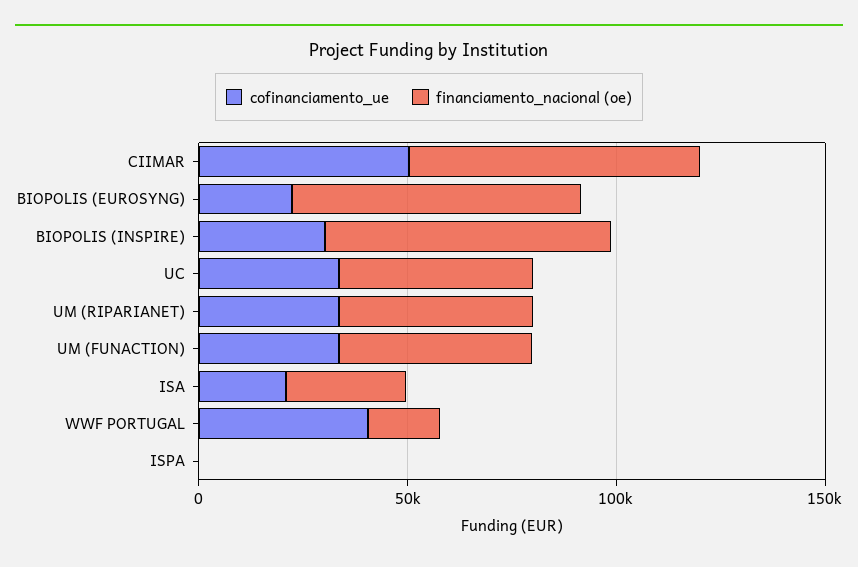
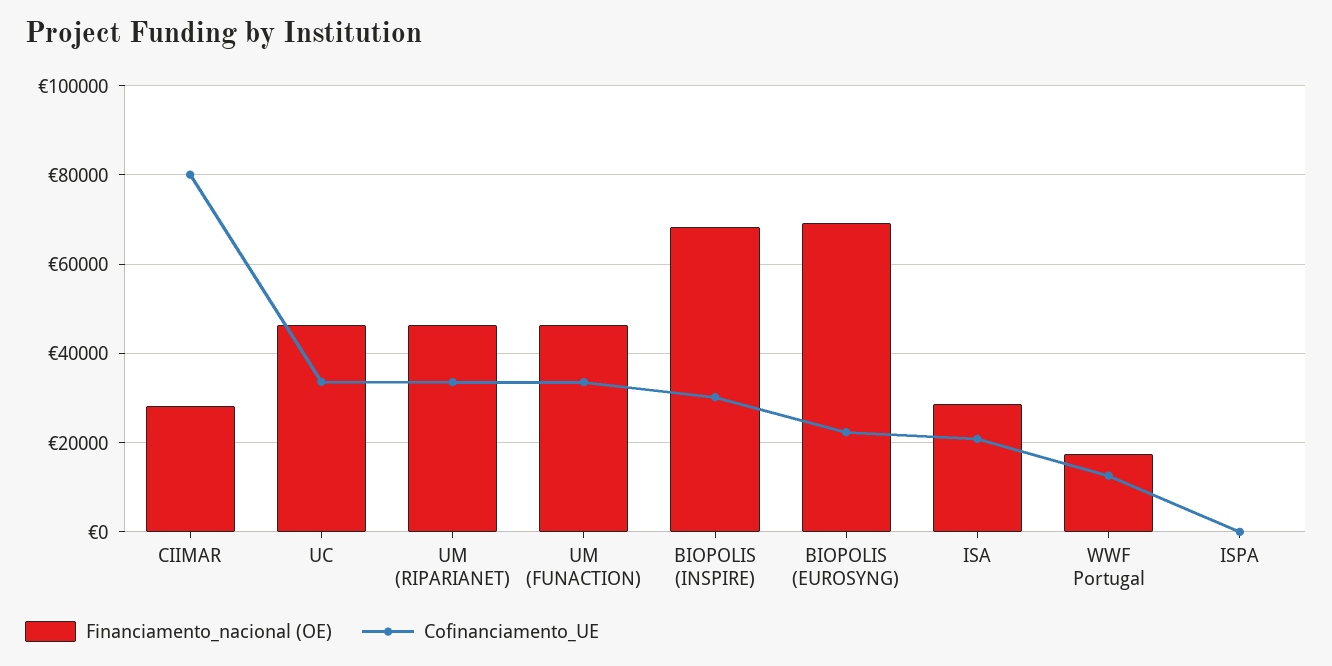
cofinanciamento_ue, CIIMAR: 50000 -> 80000
financiamento_nacional (oe), CIIMAR: 70000 -> 28000
cofinanciamento_ue, WWF PORTUGAL: 40000 -> 12000

